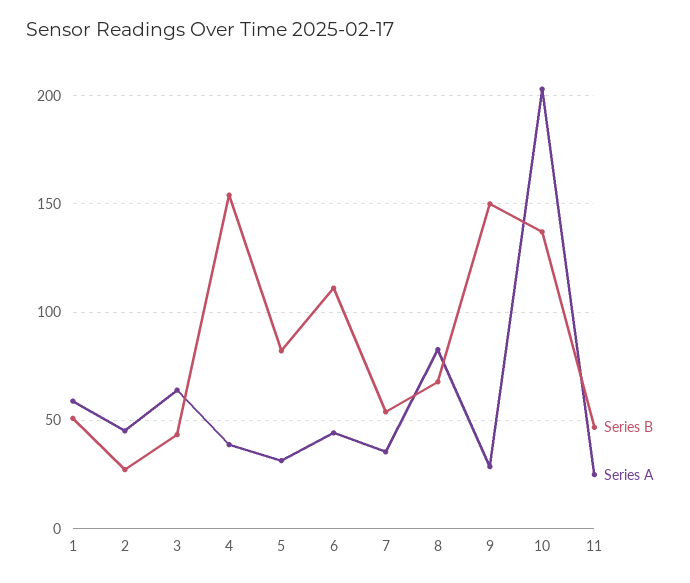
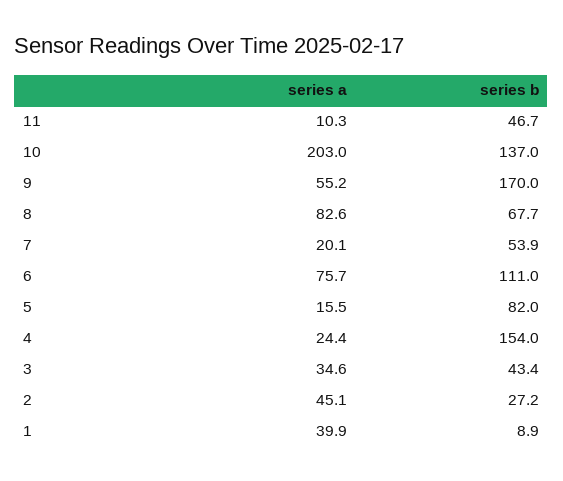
Series B, 1: 50 -> 8.9
Series A, 1: 60 -> 39.9
Series A, 3: 65 -> 34.6
Series A, 4: 40 -> 24.4
Series A, 5: 30 -> 15.5
Series A, 6: 45 -> 75.7
Series A, 7: 35 -> 20.1
Series B, 9: 150 -> 170
Series A, 9: 30 -> 55.2
Series A, 11: 25 -> 10.3

